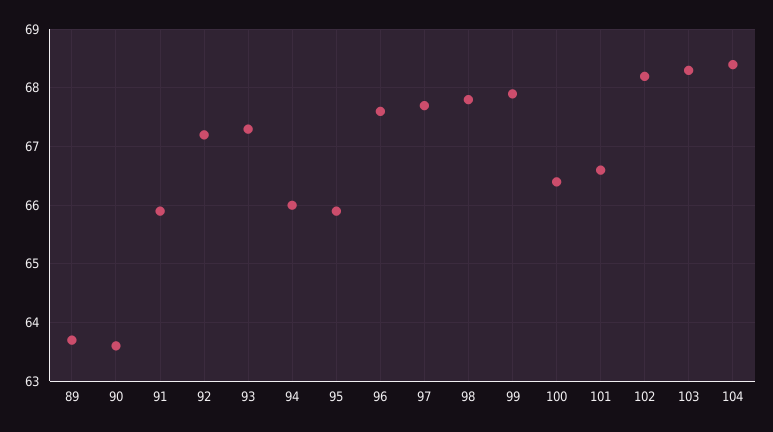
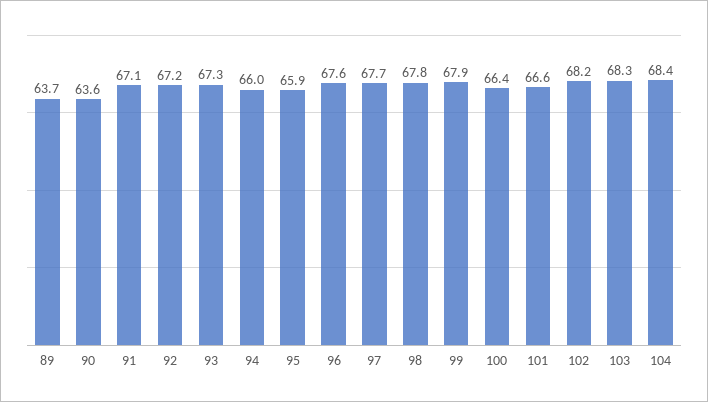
91: 66 -> 67.1

